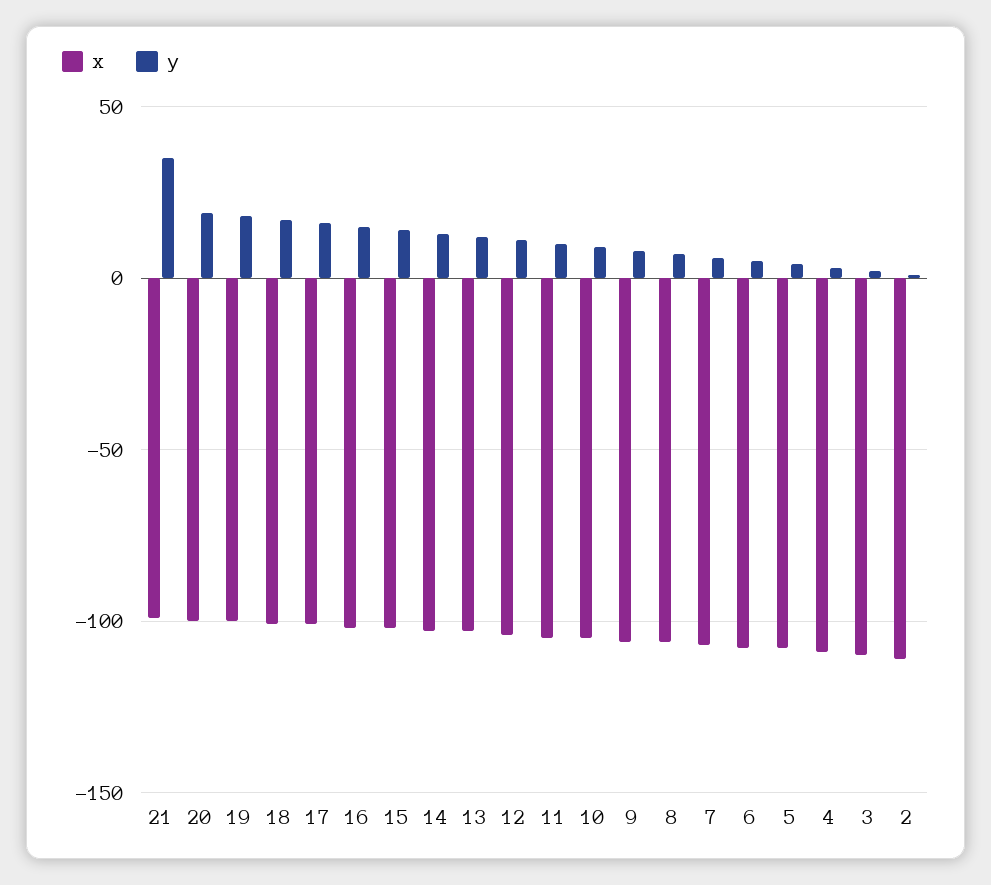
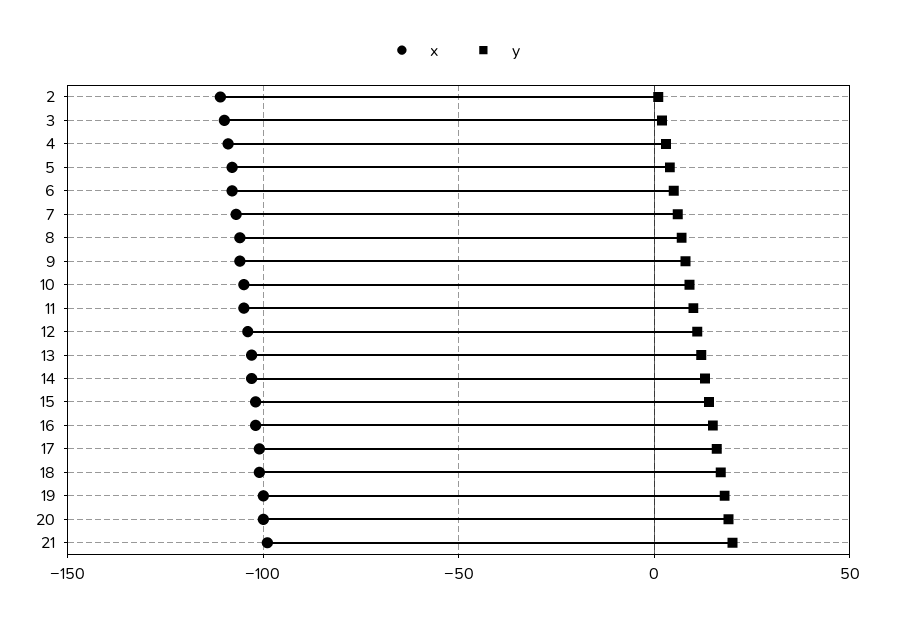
y, 21: 35 -> 20

